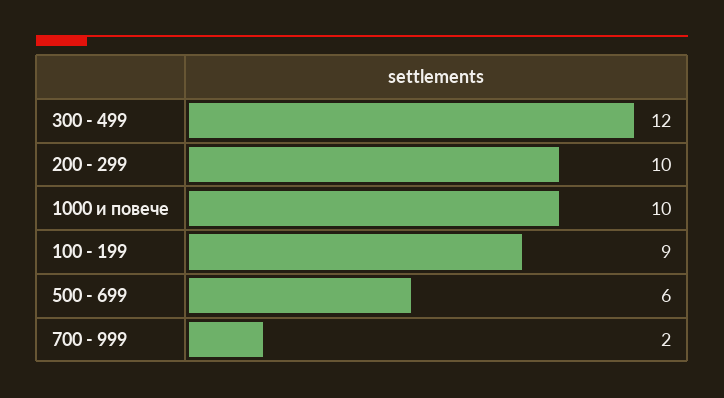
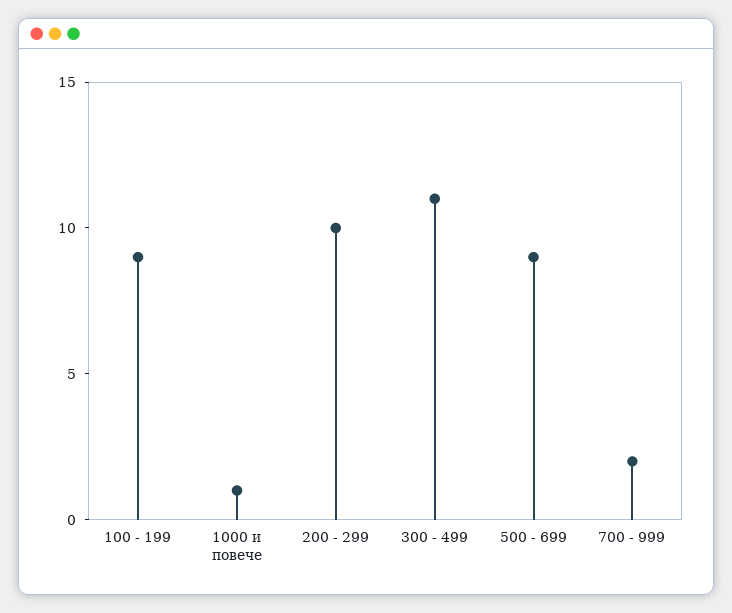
300 - 499: 12 -> 11
1000 и повече: 10 -> 1
500 - 699: 6 -> 9

